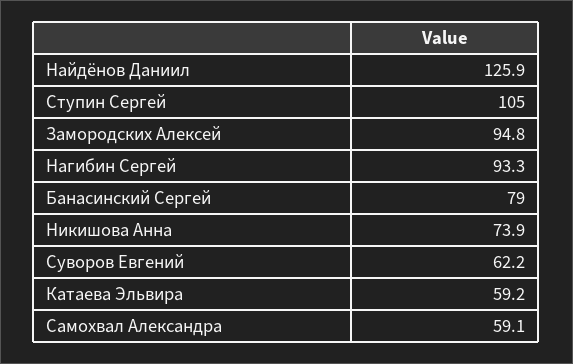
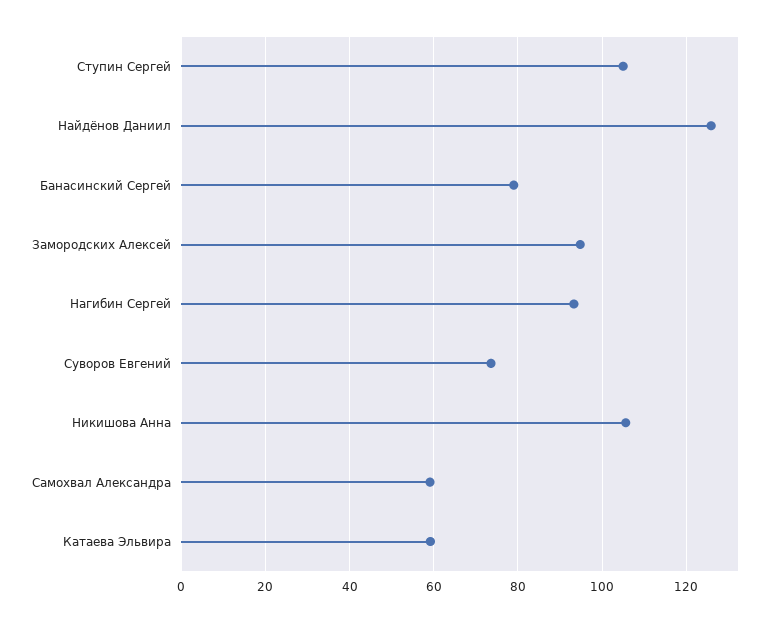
Никишова Анна: 73.9 -> 106
Суворов Евгений: 62.2 -> 74

